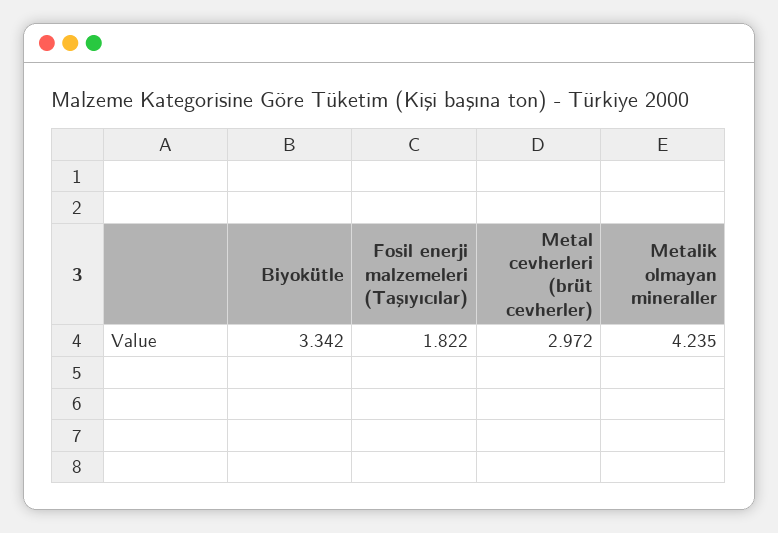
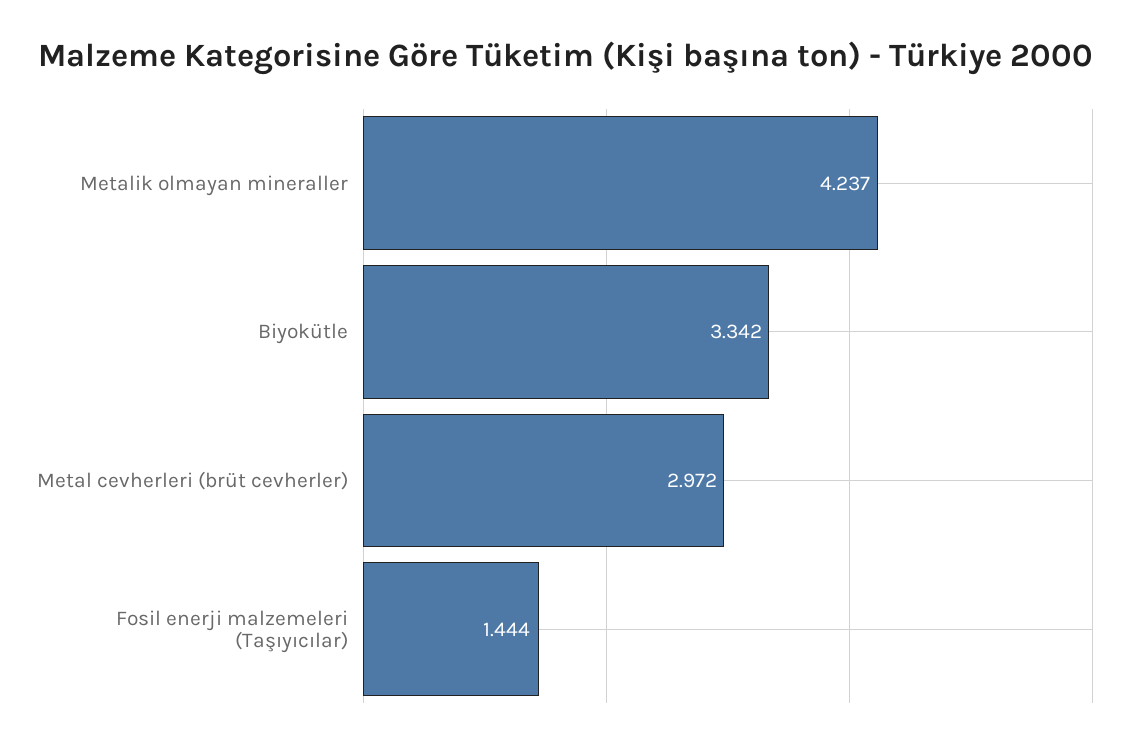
Fosil enerji malzemeleri (Taşıyıcılar): 1.822 -> 1.444
Metalik olmayan mineraller: 4.235 -> 4.237

